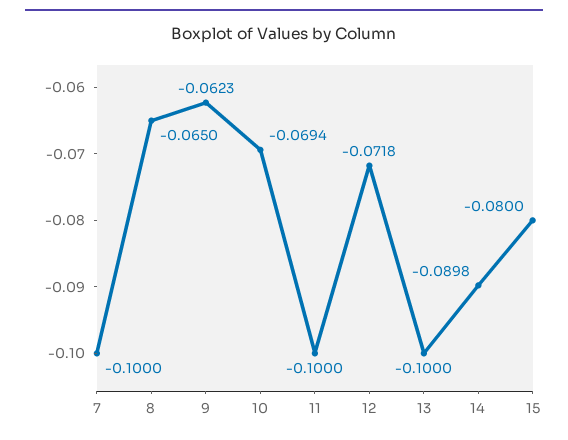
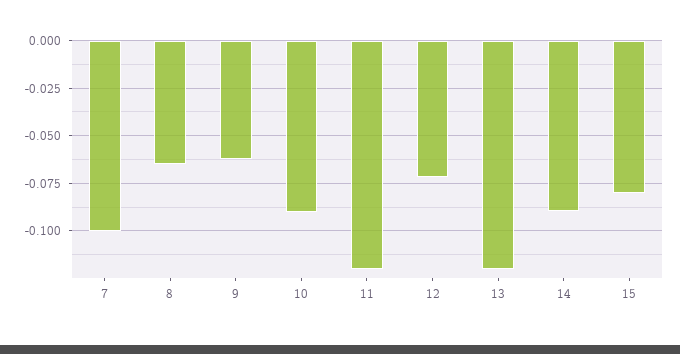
10: -0.0694 -> -0.09
11: -0.1 -> -0.12
13: -0.1 -> -0.12

